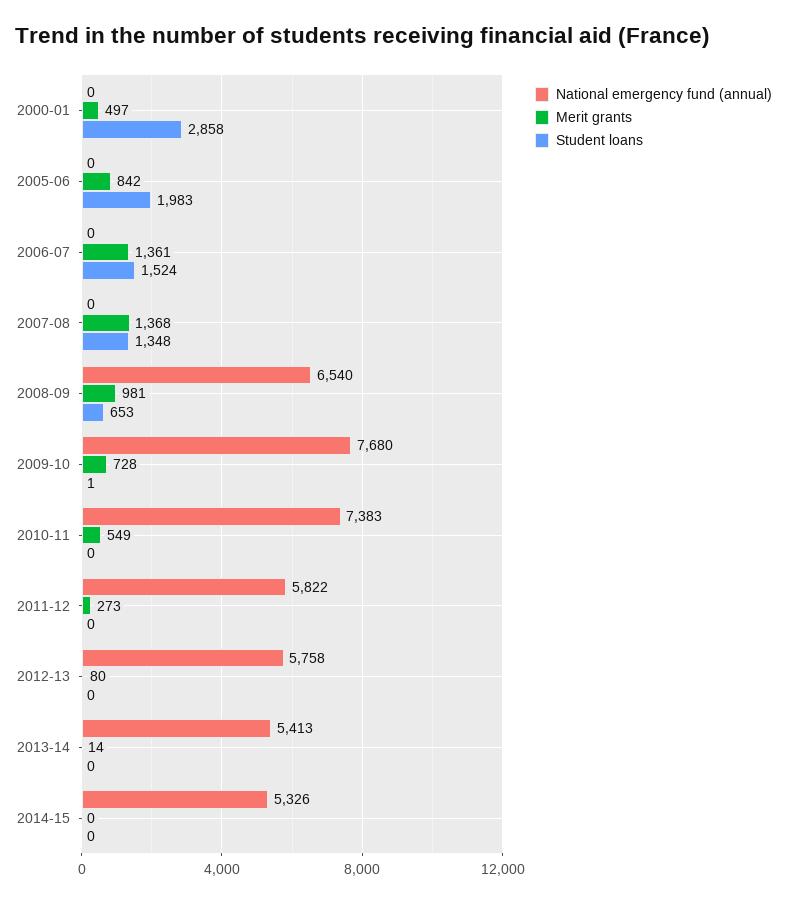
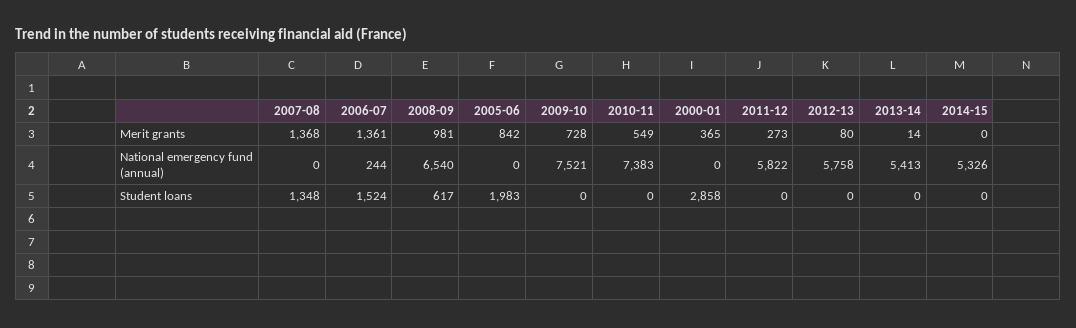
Merit grants, 2000-01: 497 -> 365
National emergency fund (annual), 2006-07: 0 -> 244
Student loans, 2008-09: 653 -> 617
National emergency fund (annual), 2009-10: 7680 -> 7521
Student loans, 2009-10: 1 -> 0

